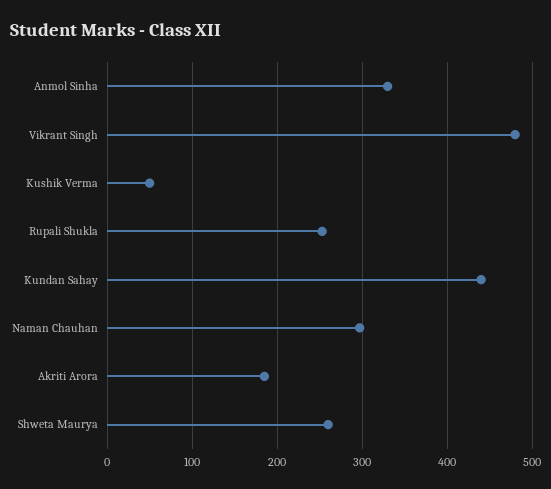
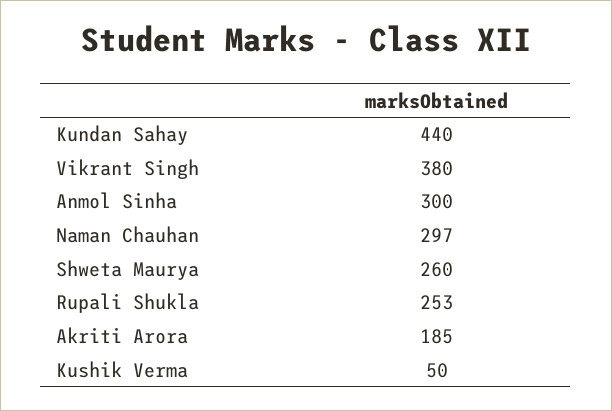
Anmol Sinha: 330 -> 300
Vikrant Singh: 480 -> 380

